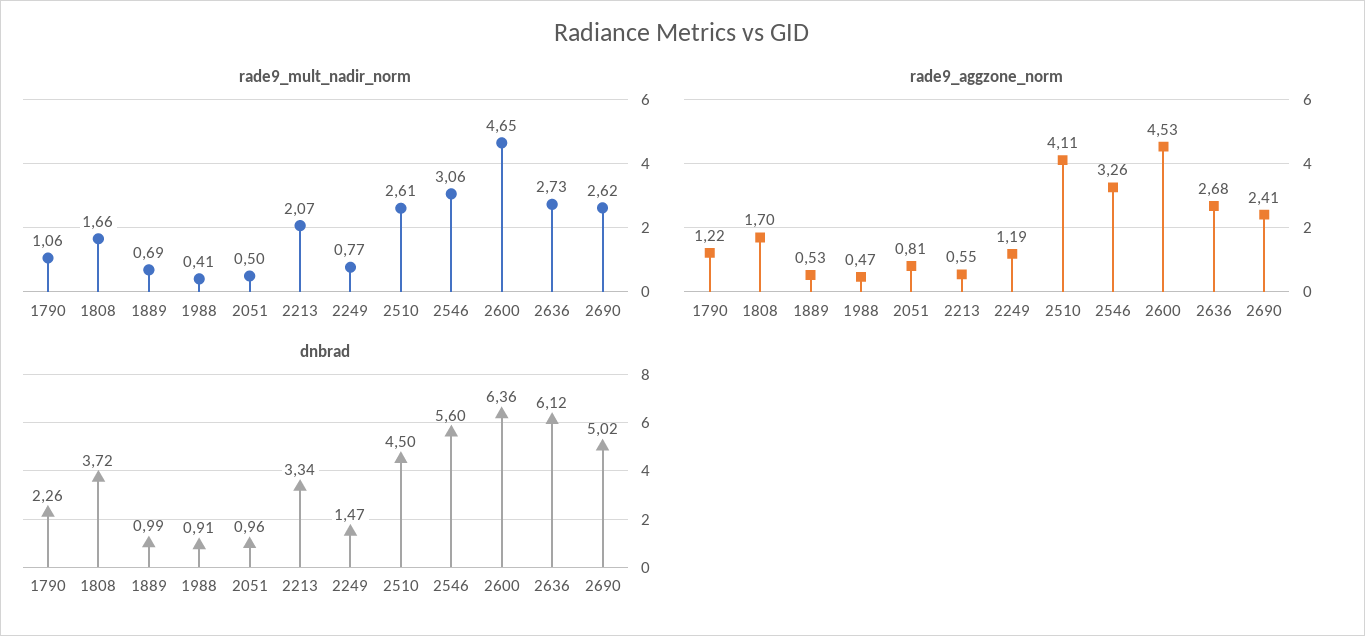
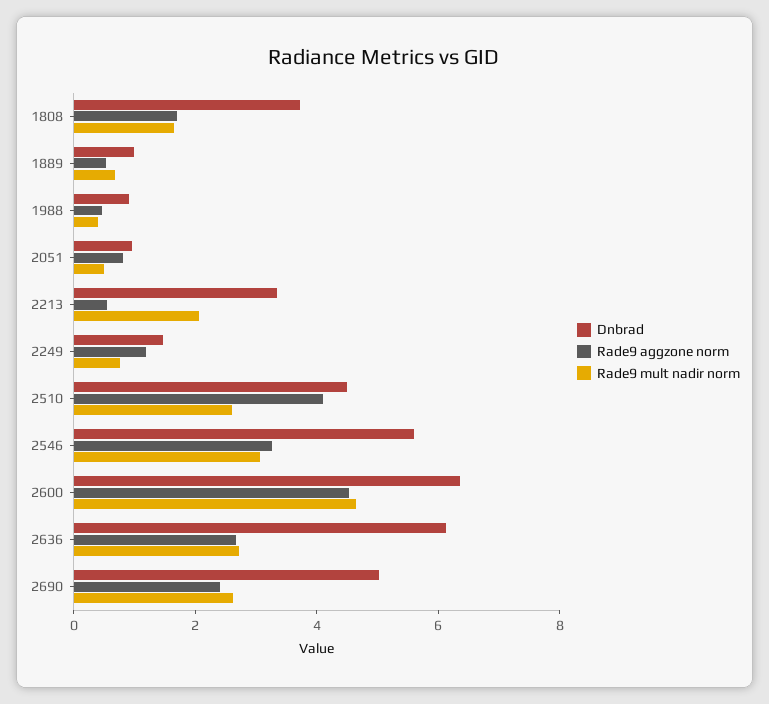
rade9_mult_nadir_norm, 1790: 1.06 -> none
rade9_aggzone_norm, 1790: 1.22 -> none
dnbrad, 1790: 2.26 -> none

